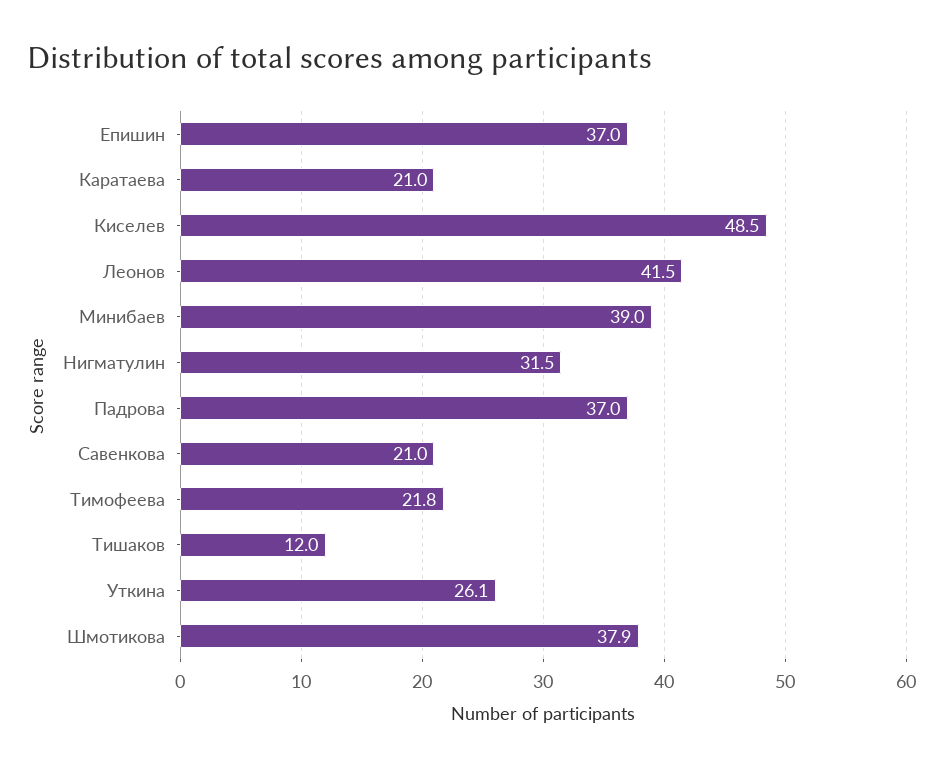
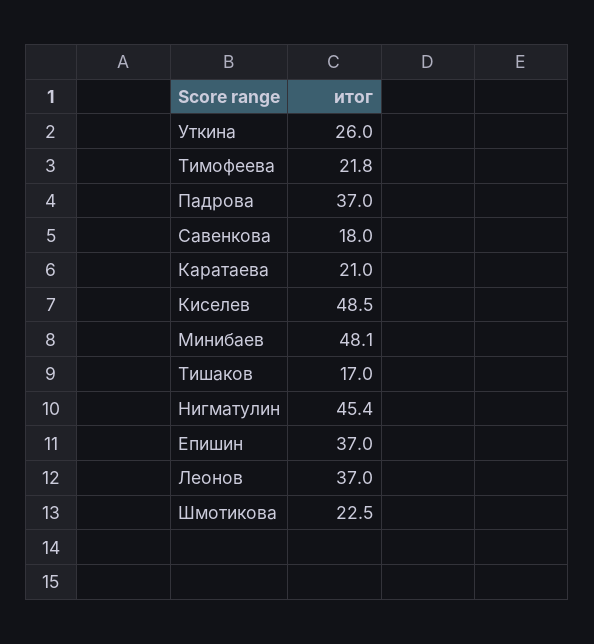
Леонов: 41.5 -> 37
Минибаев: 39 -> 48.1
Нигматулин: 31.5 -> 45.4
Савенкова: 21 -> 18
Тишаков: 12 -> 17
Уткина: 26.1 -> 26
Шмотикова: 37.9 -> 22.5

